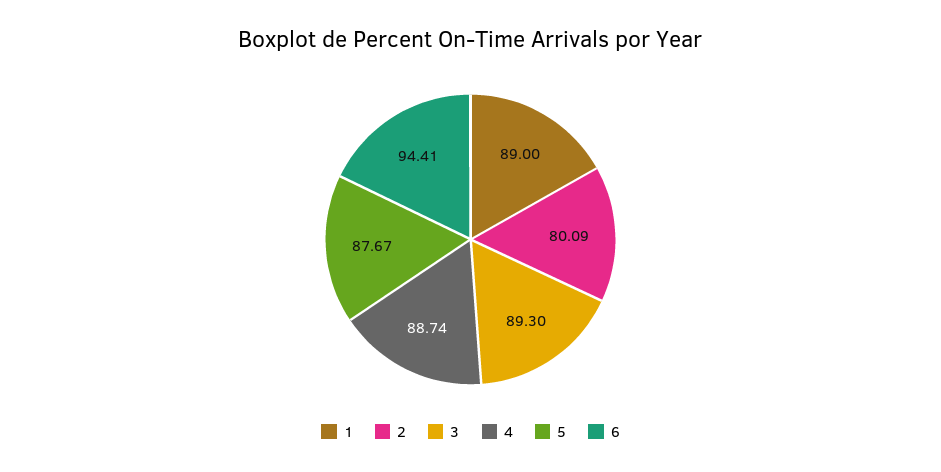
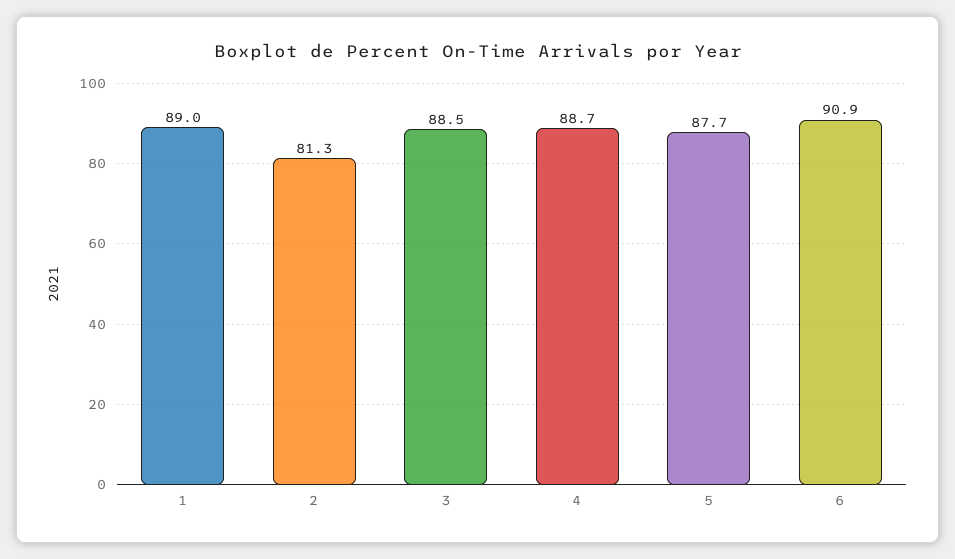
2: 80.09 -> 81.3
3: 89.3 -> 88.5
6: 94.41 -> 90.9

